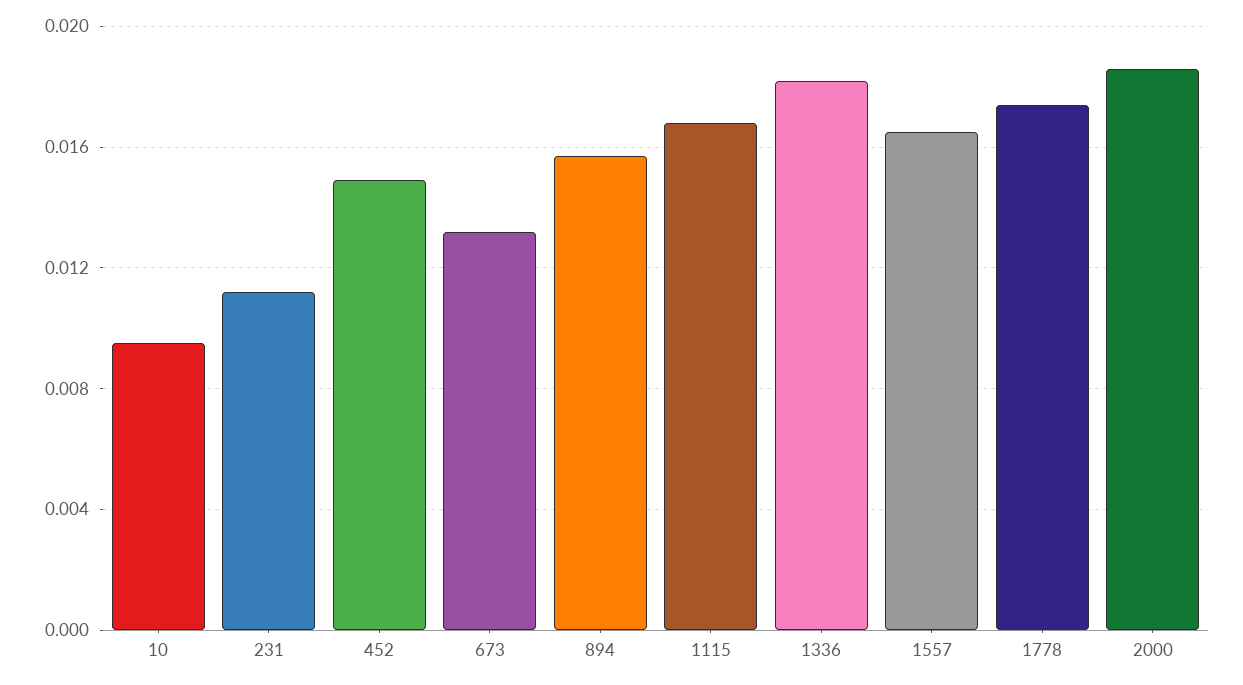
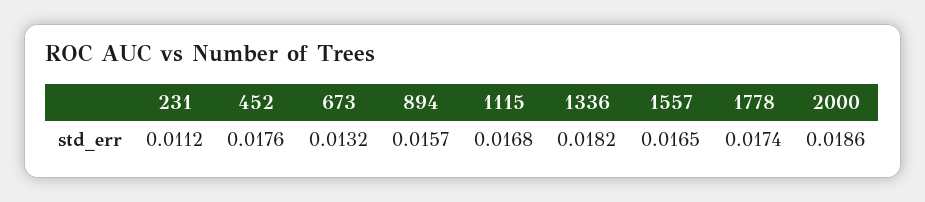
10: 0.0095 -> none
452: 0.015 -> 0.0176

